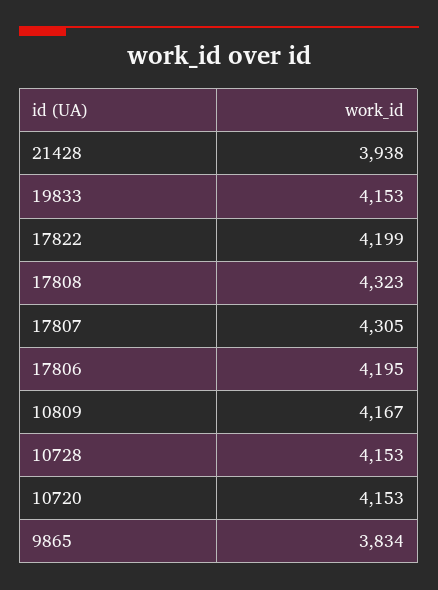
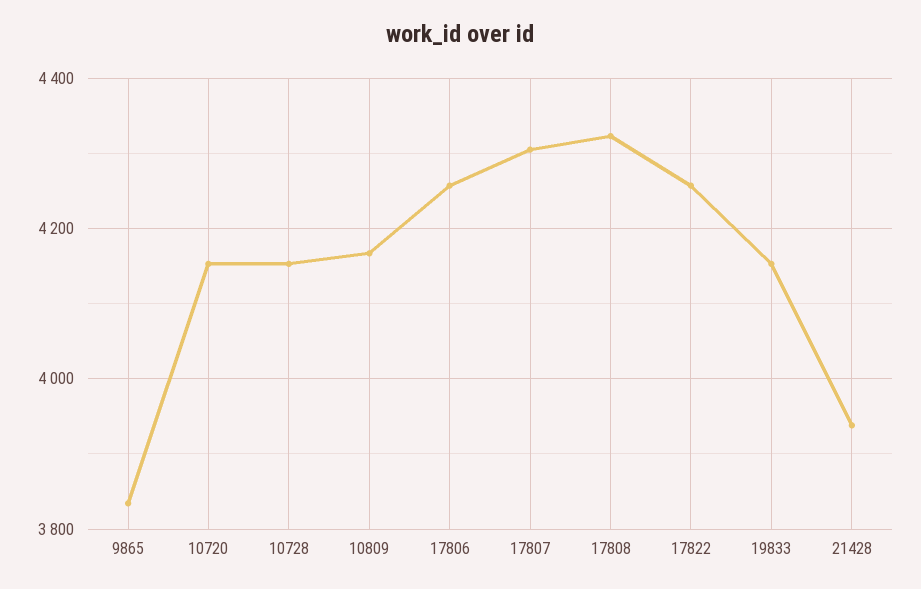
17822: 4199 -> 4260
17806: 4195 -> 4260

